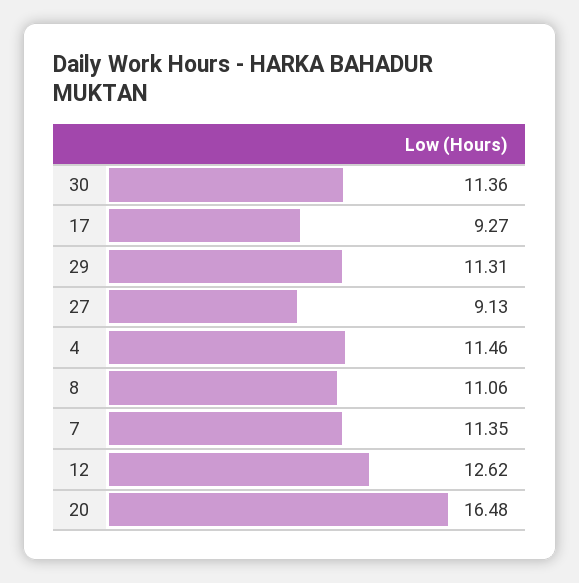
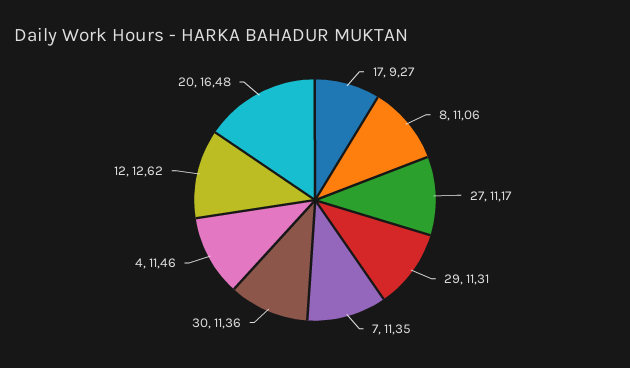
27: 9.13 -> 11.17

